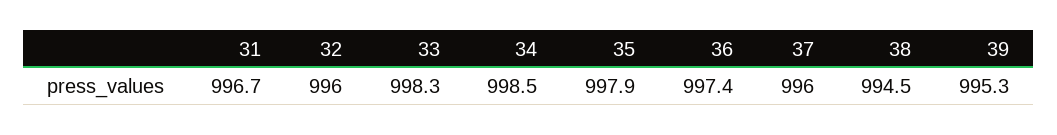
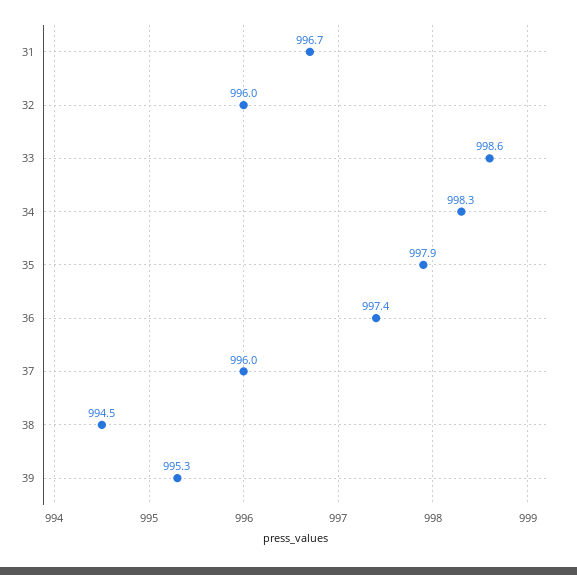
33: 998.3 -> 998.6
34: 998.5 -> 998.3

